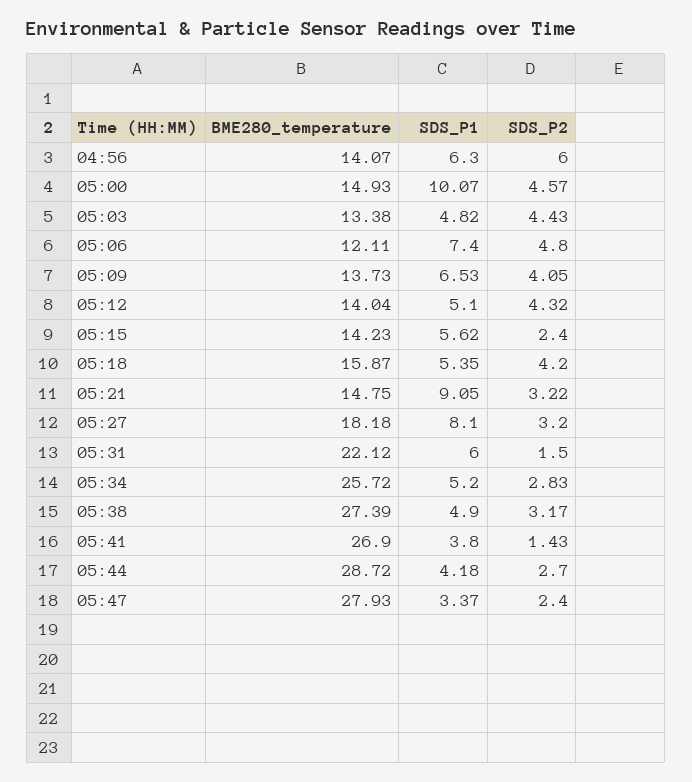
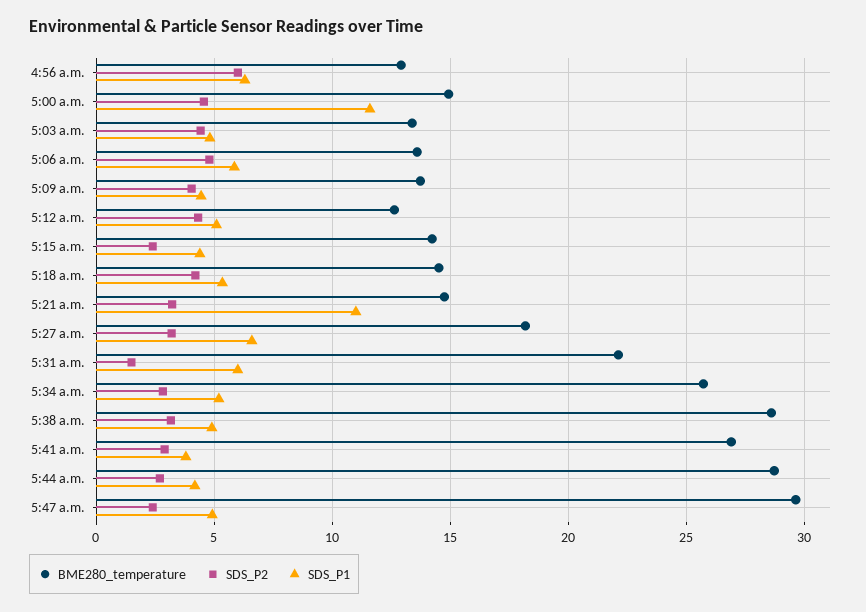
BME280_temperature, 04:56: 14.07 -> 13
SDS_P1, 05:00: 10.07 -> 11.5
BME280_temperature, 05:06: 12.11 -> 13.5
SDS_P1, 05:06: 7.4 -> 6
SDS_P1, 05:09: 6.53 -> 4.5
BME280_temperature, 05:12: 14.04 -> 12.5
SDS_P1, 05:15: 5.62 -> 4.5
BME280_temperature, 05:18: 15.87 -> 14.5
SDS_P1, 05:21: 9.05 -> 11
SDS_P1, 05:27: 8.1 -> 6.5
BME280_temperature, 05:38: 27.39 -> 28.5
SDS_P2, 05:41: 1.43 -> 3
BME280_temperature, 05:47: 27.93 -> 29.5
SDS_P1, 05:47: 3.37 -> 5

